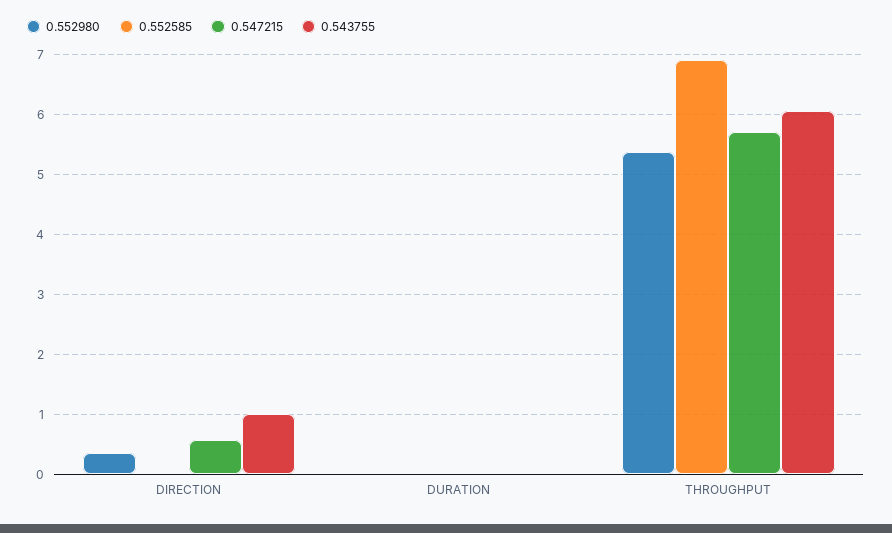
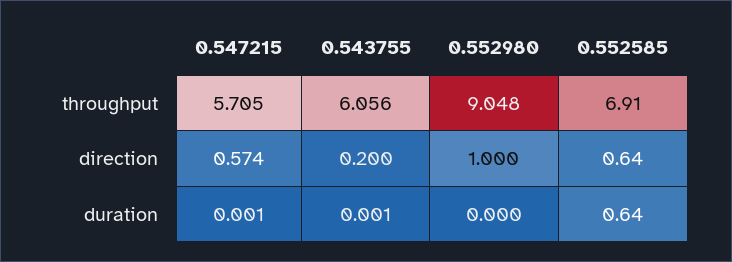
0.552980, DIRECTION: 0.4 -> 1
0.552585, DIRECTION: 0 -> 0.64
0.543755, DIRECTION: 1 -> 0.2
0.552585, DURATION: 0 -> 0.64
0.552980, THROUGHPUT: 5.4 -> 9.048

